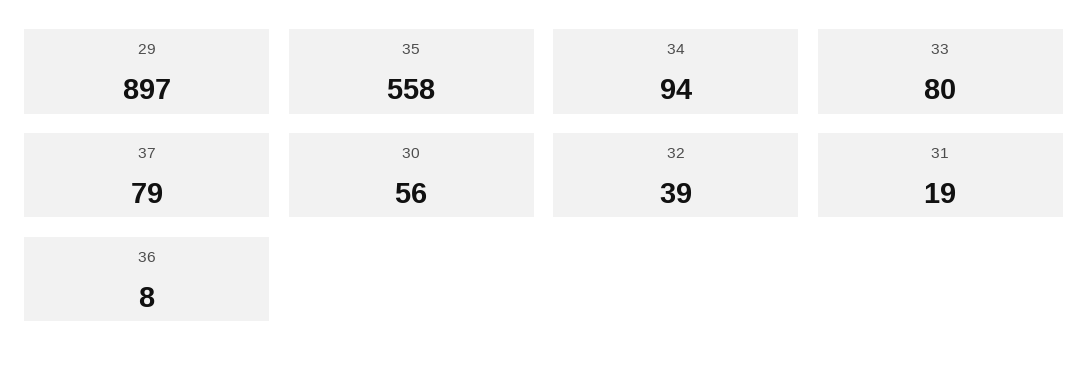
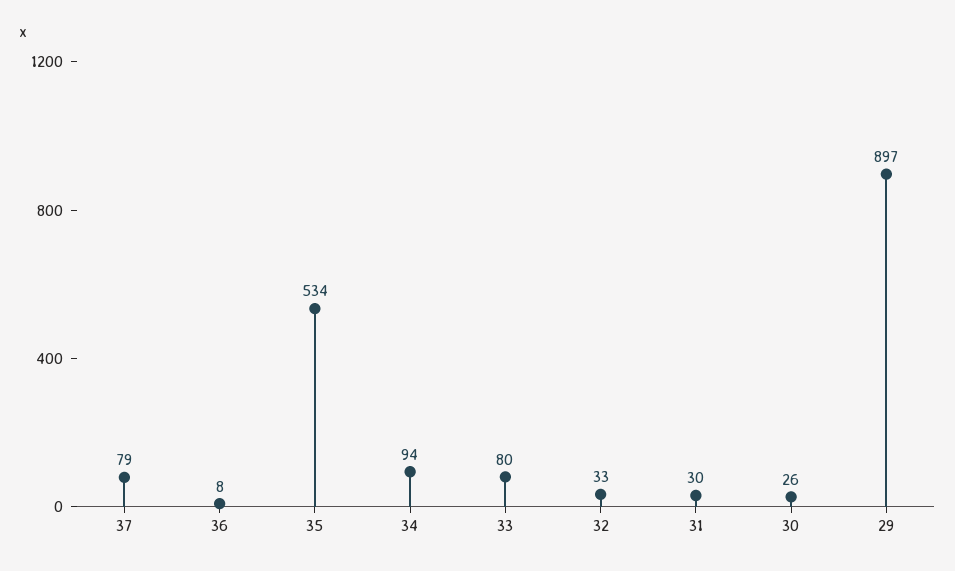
35: 558 -> 534
30: 56 -> 26
32: 39 -> 33
31: 19 -> 30

